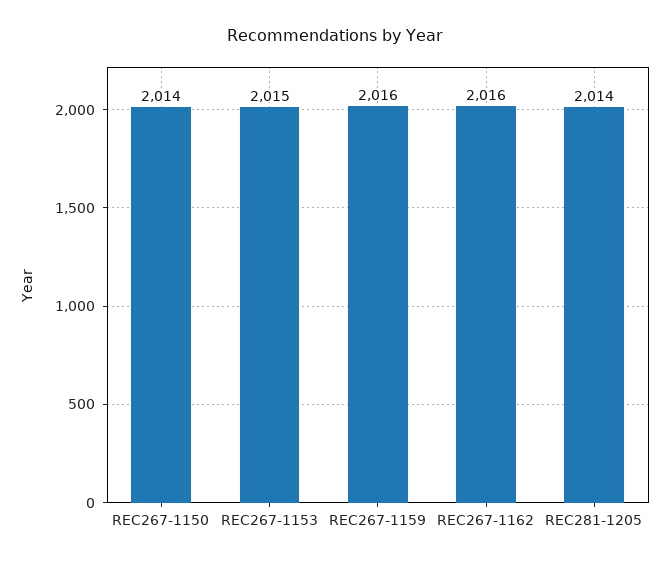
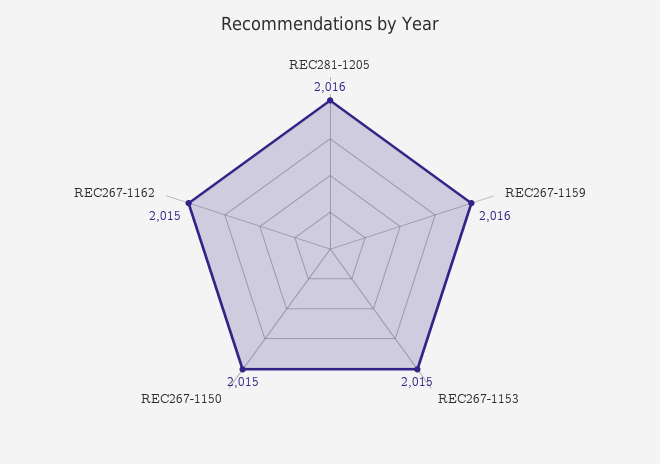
REC267-1150: 2014 -> 2015
REC267-1162: 2016 -> 2015
REC281-1205: 2014 -> 2016

